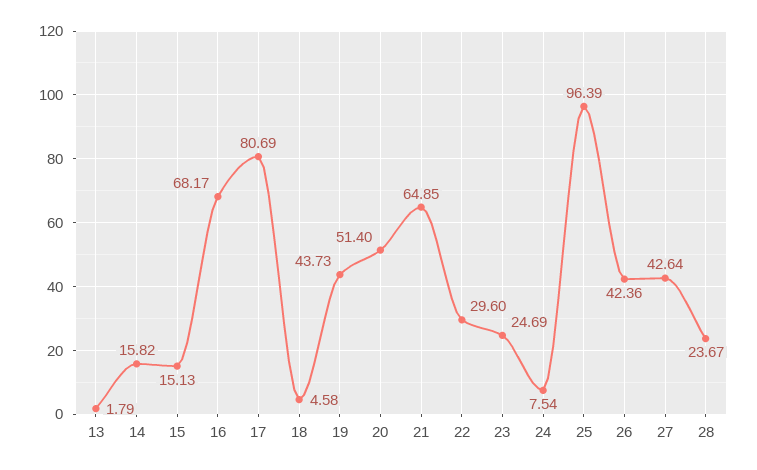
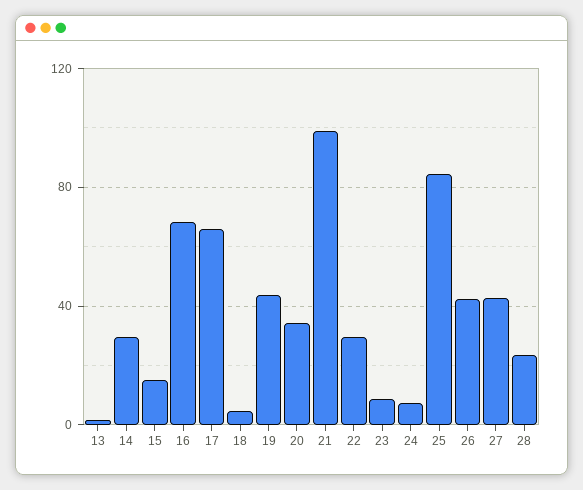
14: 15.82 -> 30
17: 80.69 -> 65
20: 51.4 -> 35
21: 64.85 -> 100
23: 24.69 -> 10
25: 96.39 -> 85

